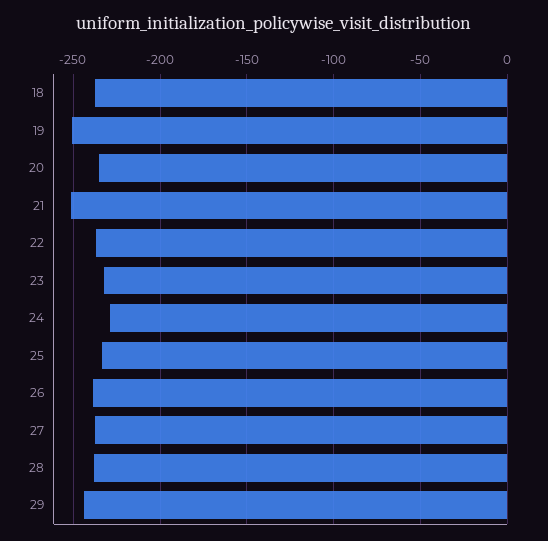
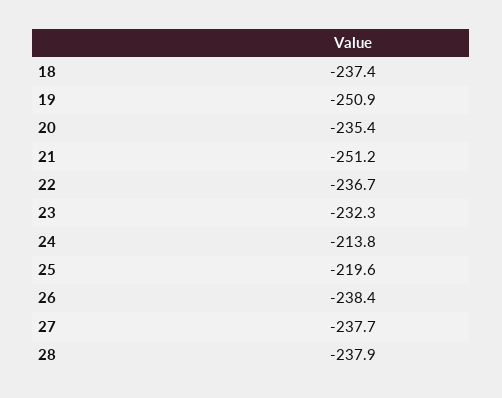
24: -230 -> -213.8
25: -235 -> -219.6
29: -245 -> none

